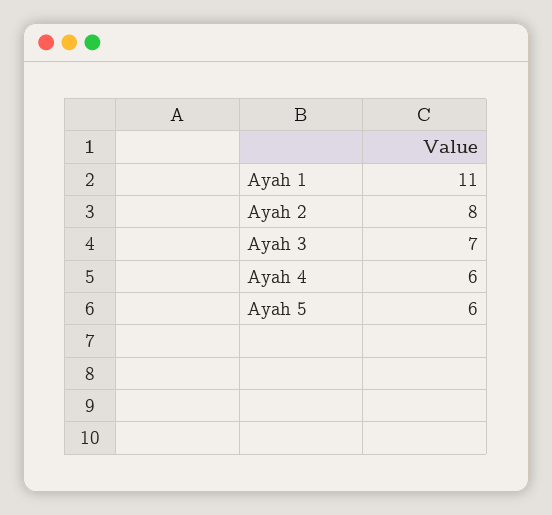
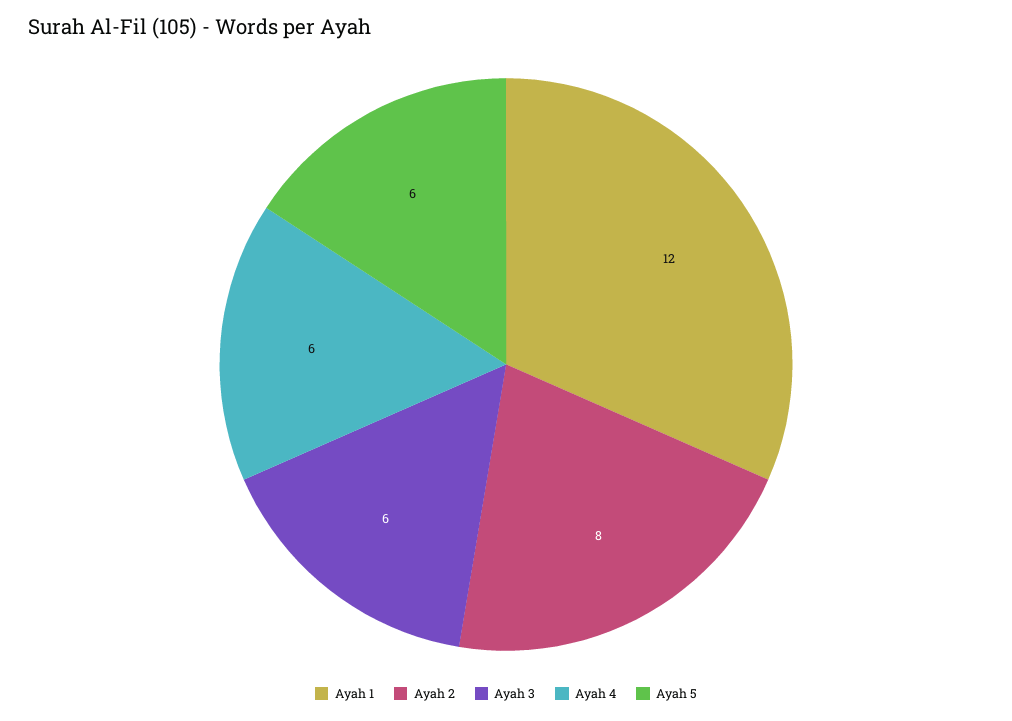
Ayah 1: 11 -> 12
Ayah 3: 7 -> 6

